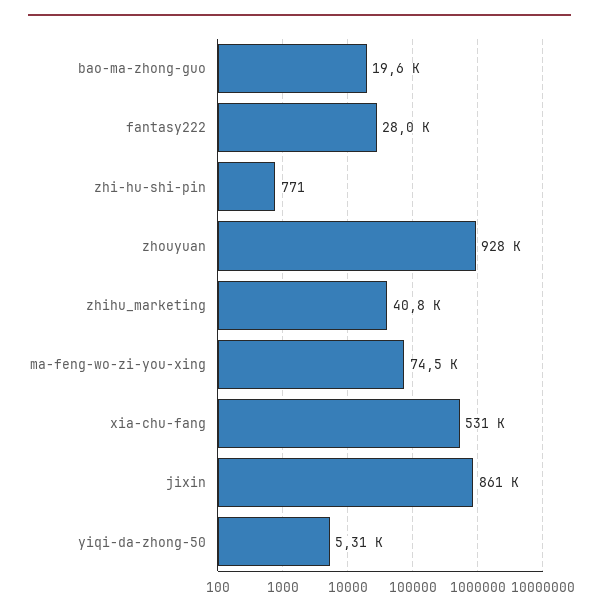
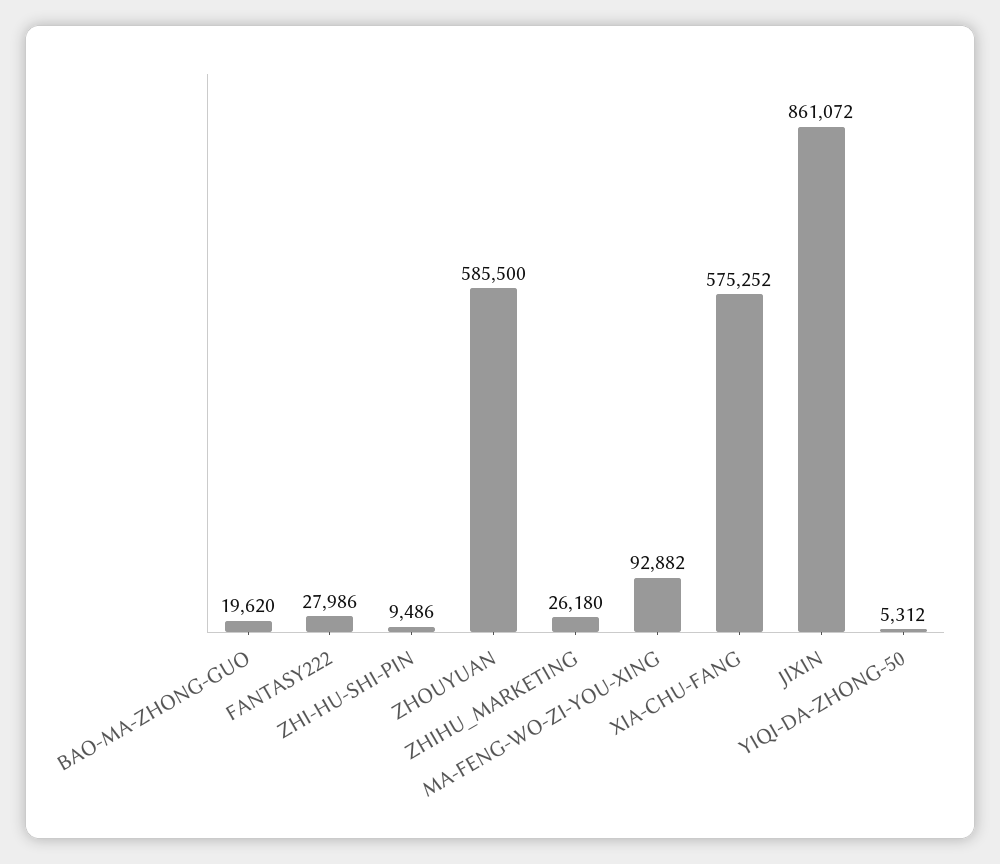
zhi-hu-shi-pin: 771 -> 9486
zhouyuan: 928000 -> 585500
zhihu_marketing: 40800 -> 26180
ma-feng-wo-zi-you-xing: 74500 -> 92882
xia-chu-fang: 531000 -> 575252

